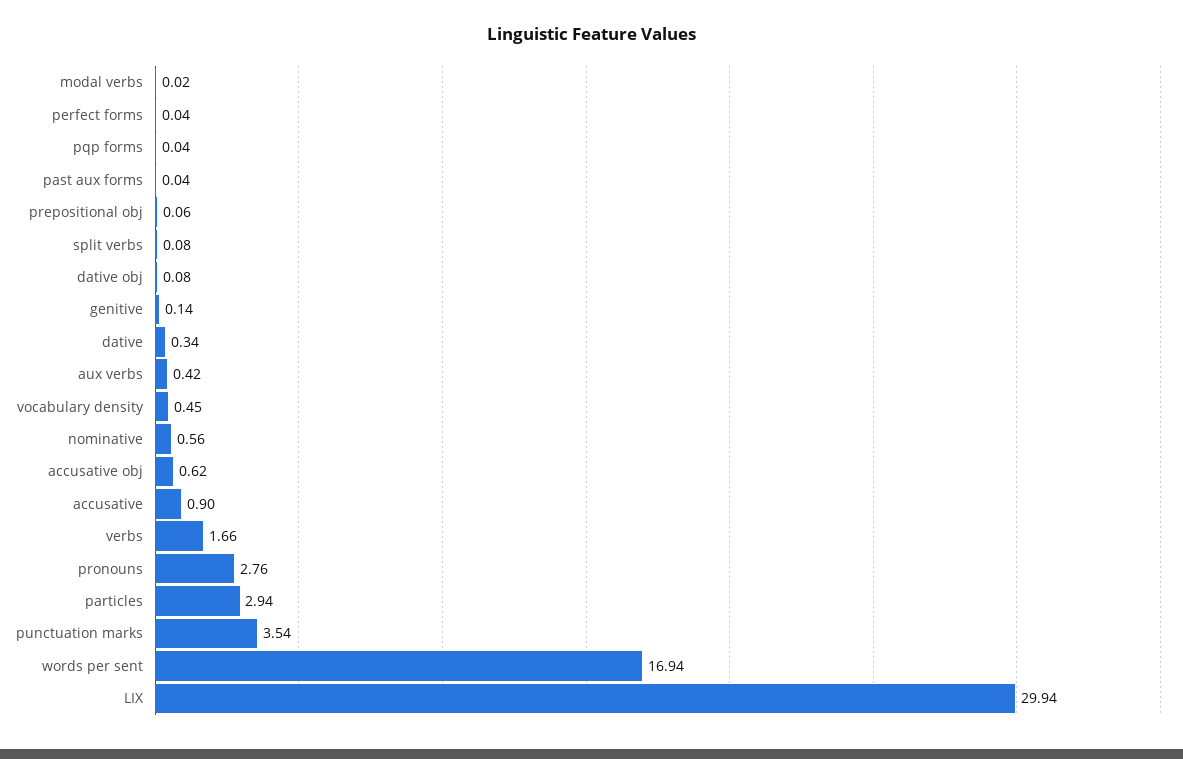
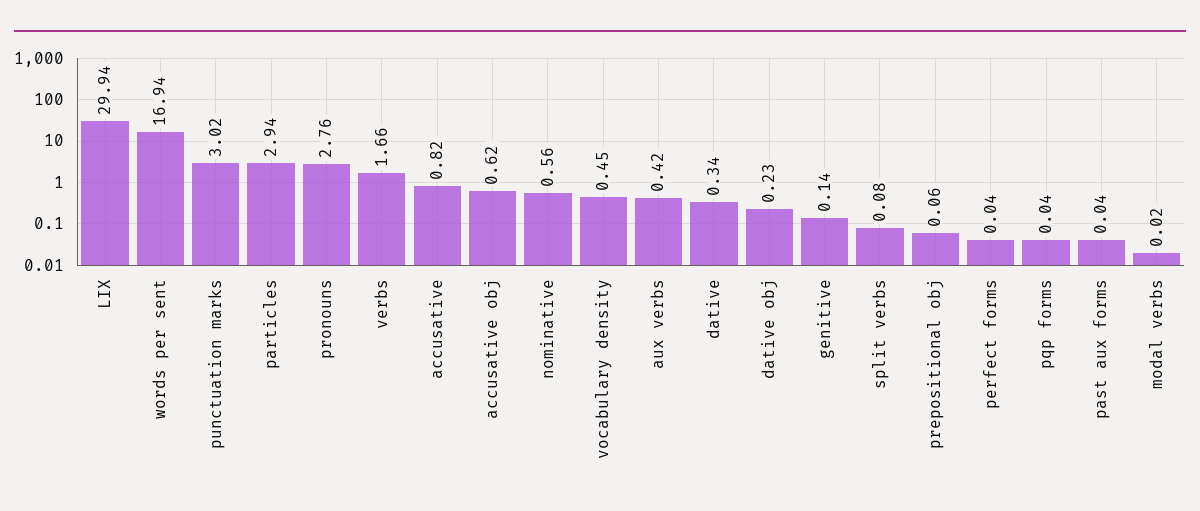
dative obj: 0.08 -> 0.23
accusative: 0.9 -> 0.82
punctuation marks: 3.54 -> 3.02

